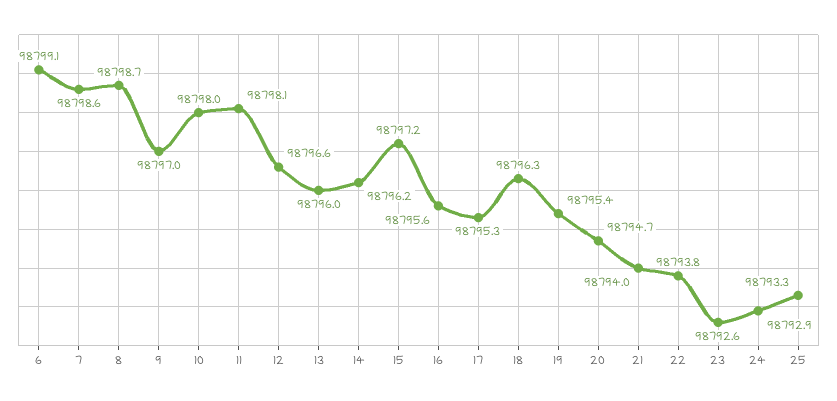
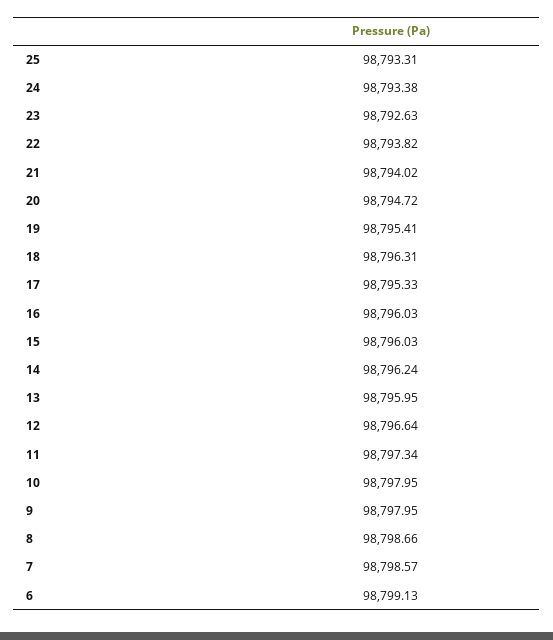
9: 98797 -> 98797.95
11: 98798.1 -> 98797.34
15: 98797.2 -> 98796.03
16: 98795.6 -> 98796.03
24: 98792.9 -> 98793.38

